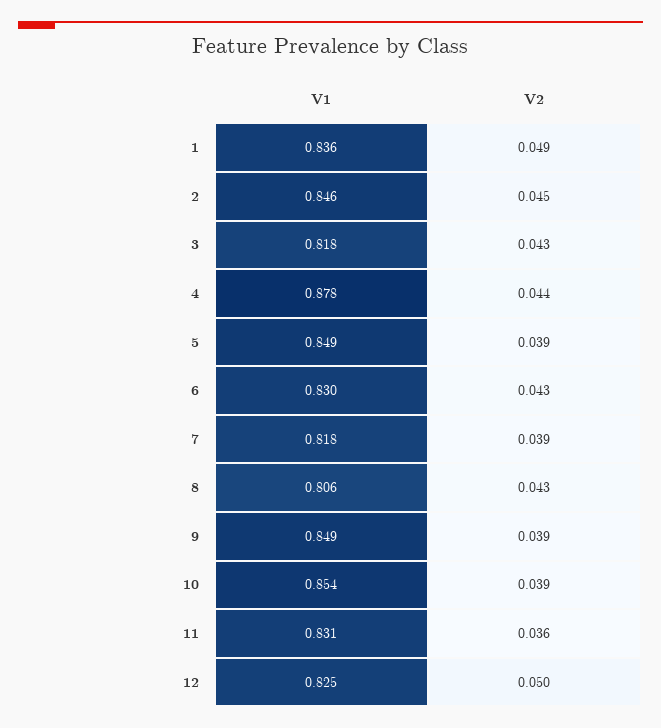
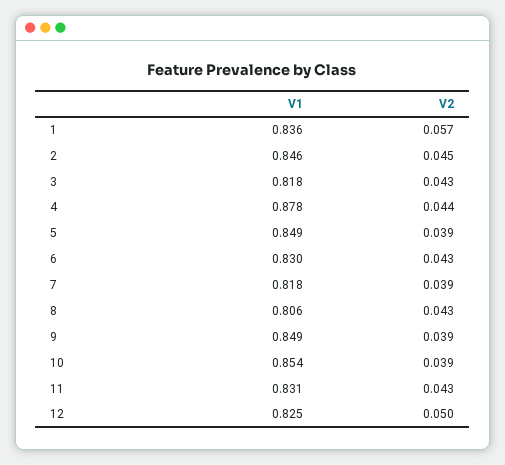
V2, 1: 0.049 -> 0.057
V2, 11: 0.036 -> 0.043

